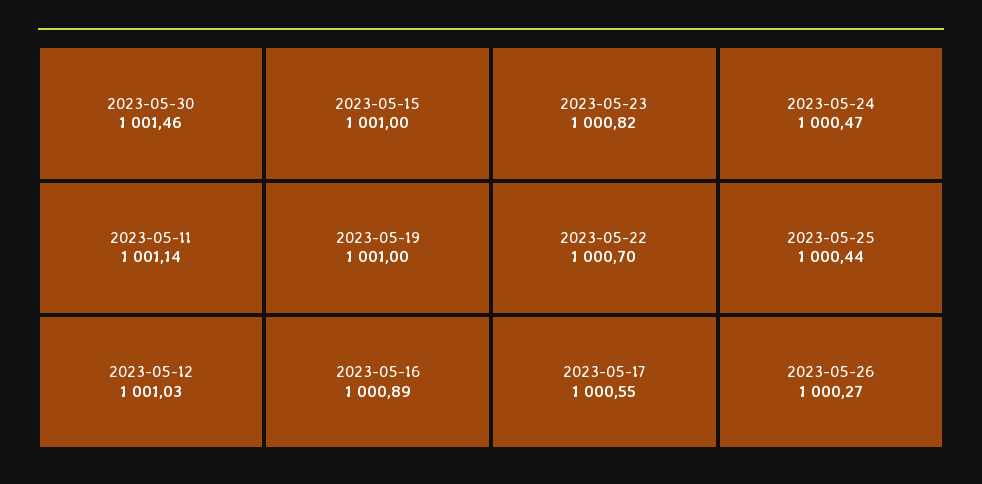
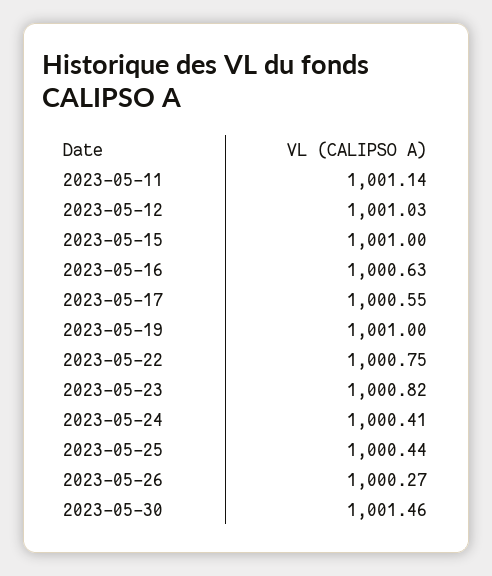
2023-05-16: 1000.89 -> 1000.63
2023-05-22: 1000.7 -> 1000.75
2023-05-24: 1000.47 -> 1000.41

